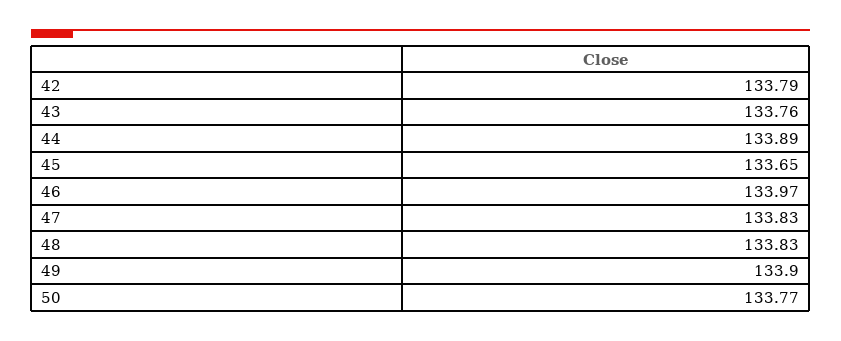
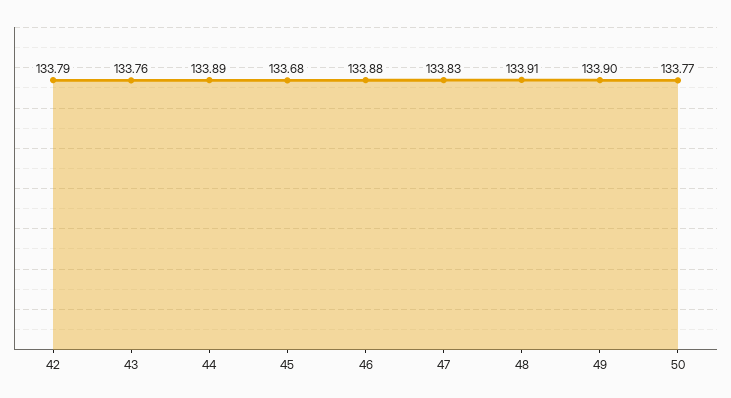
45: 133.65 -> 133.68
46: 133.97 -> 133.88
48: 133.83 -> 133.91

